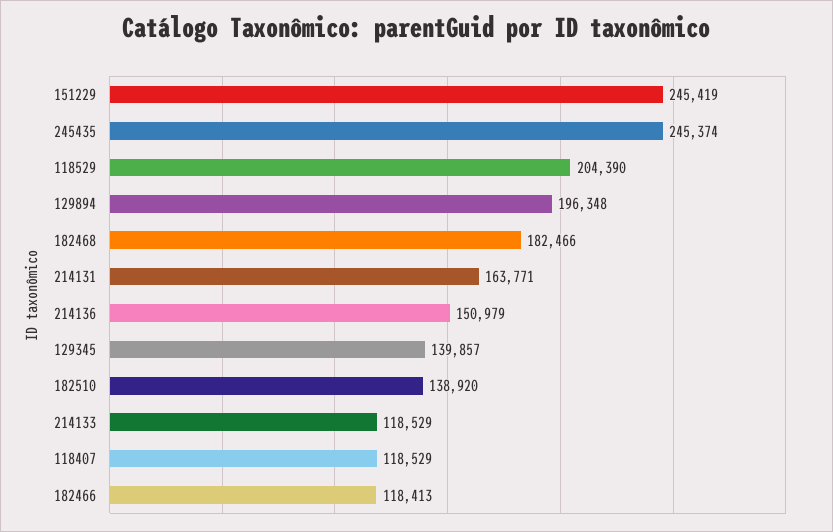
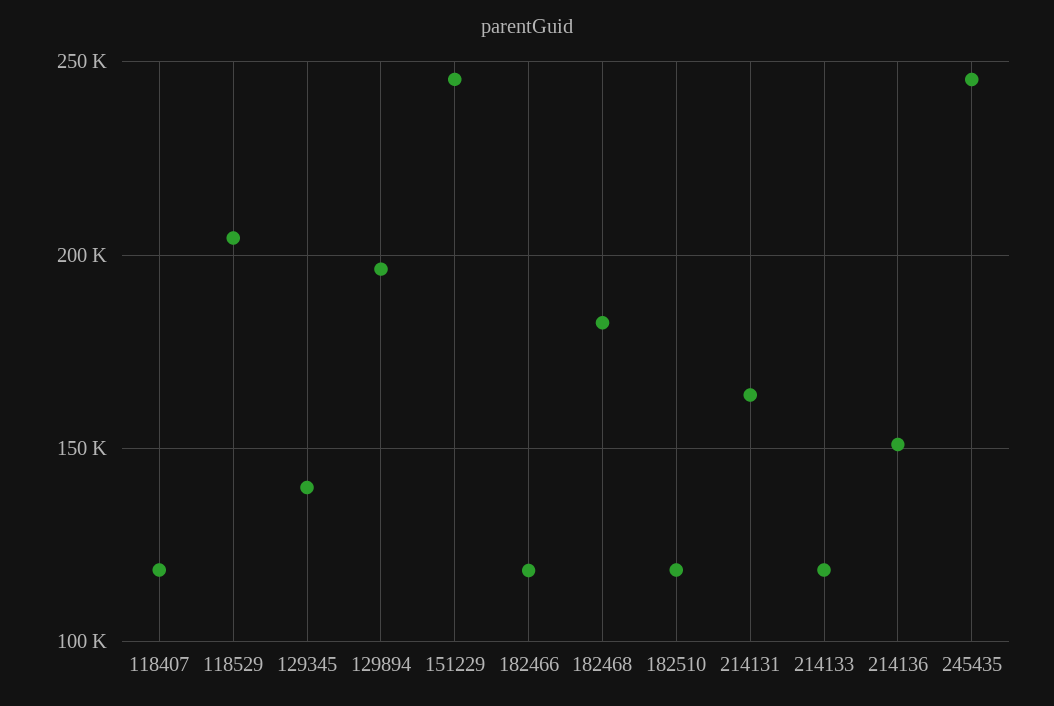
182510: 138920 -> 120000

